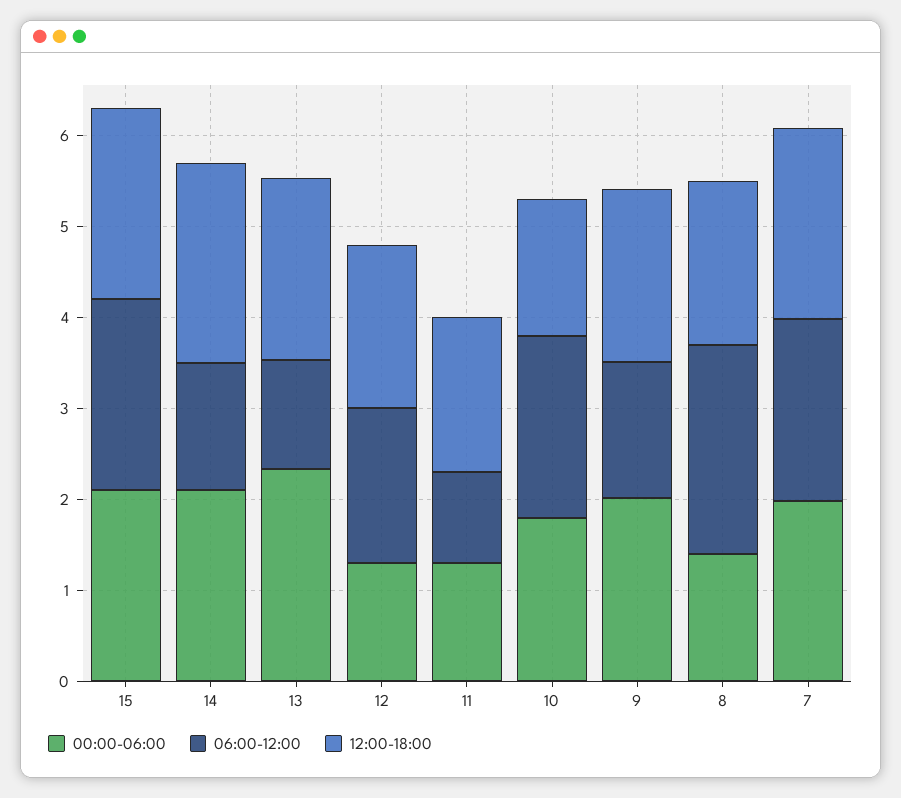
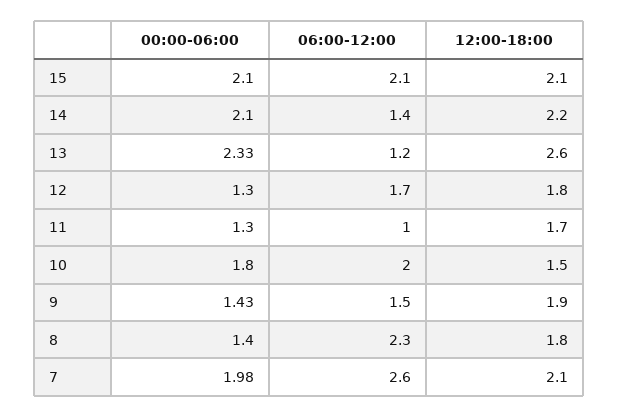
12:00-18:00, 13: 2 -> 2.6
00:00-06:00, 9: 2 -> 1.43
06:00-12:00, 7: 2 -> 2.6

